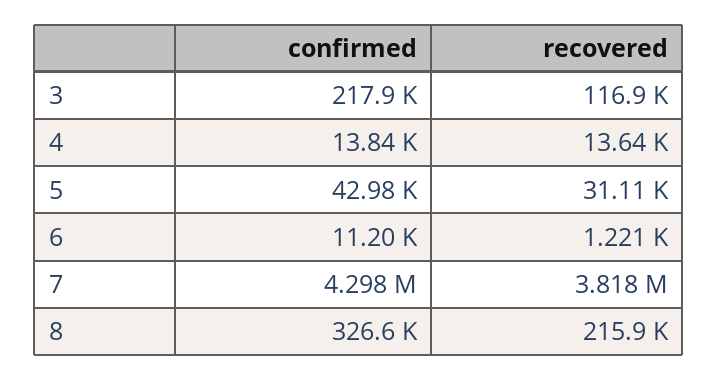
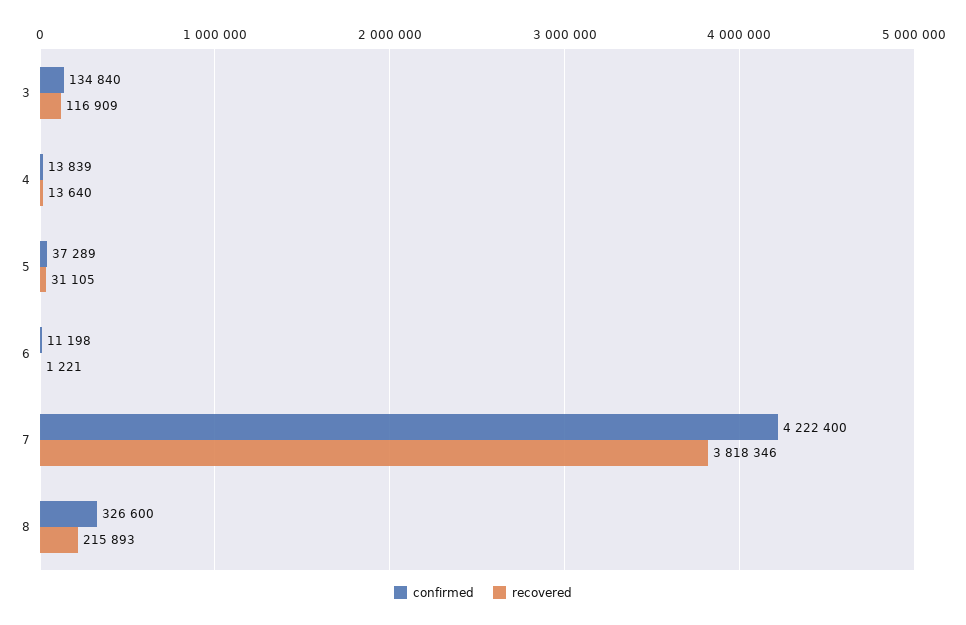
confirmed, 3: 217900 -> 134840
confirmed, 5: 42980 -> 37289
confirmed, 7: 4298000 -> 4222400

